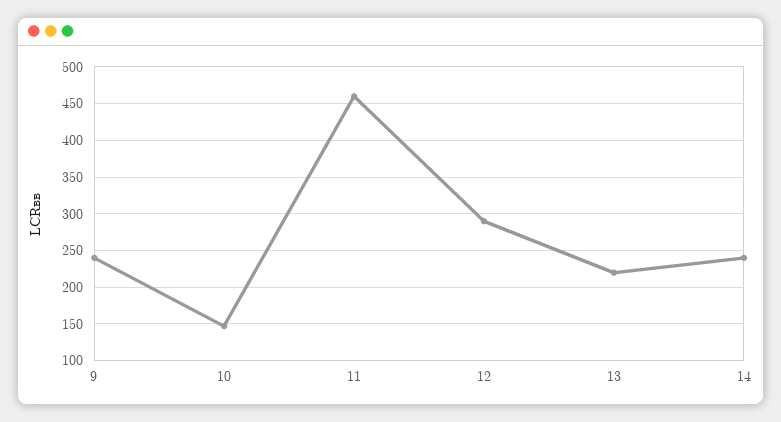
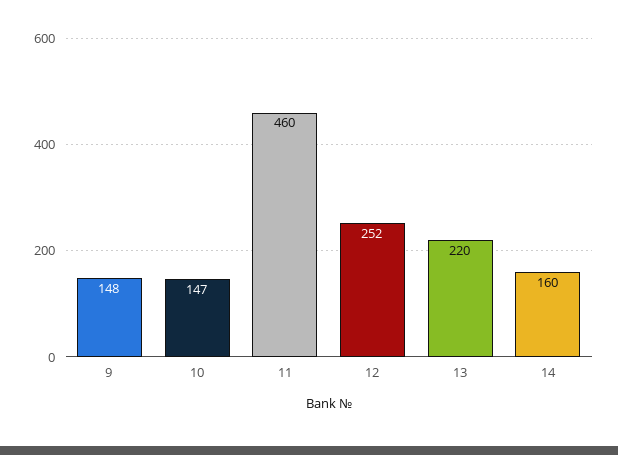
9: 240 -> 148
12: 290 -> 252
14: 240 -> 160

